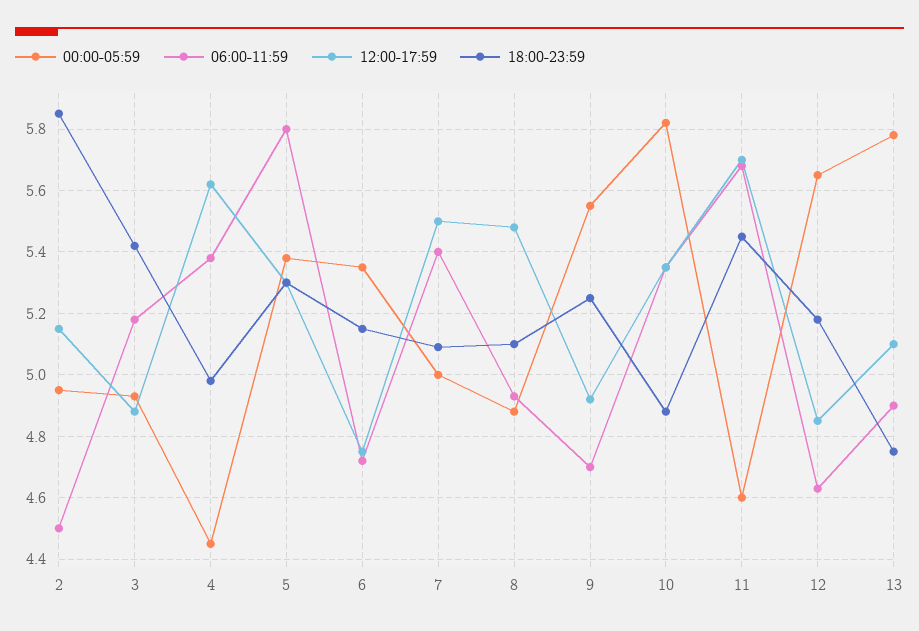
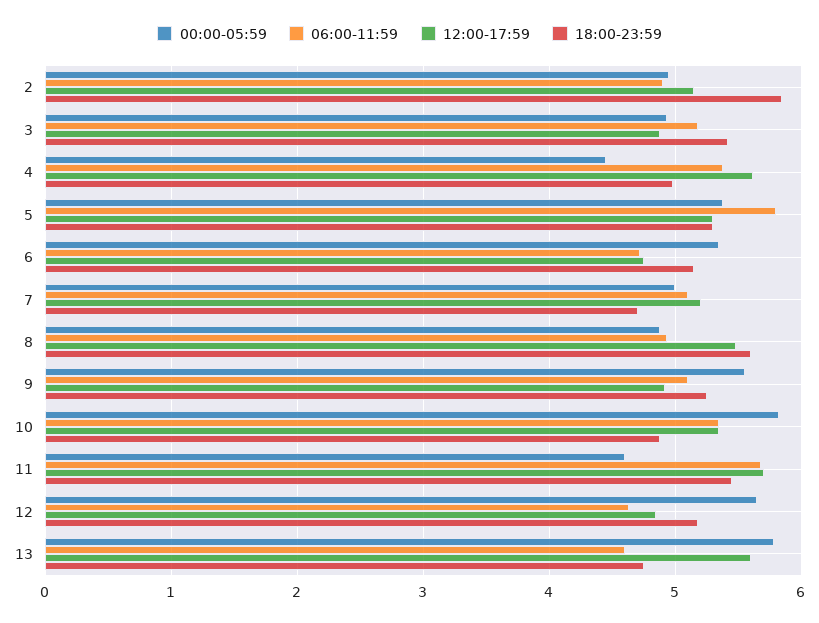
06:00-11:59, 2: 4.5 -> 4.9
06:00-11:59, 7: 5.4 -> 5.1
12:00-17:59, 7: 5.5 -> 5.2
18:00-23:59, 7: 5.1 -> 4.7
18:00-23:59, 8: 5.1 -> 5.6
06:00-11:59, 9: 4.7 -> 5.1
06:00-11:59, 13: 4.9 -> 4.6
12:00-17:59, 13: 5.1 -> 5.6

